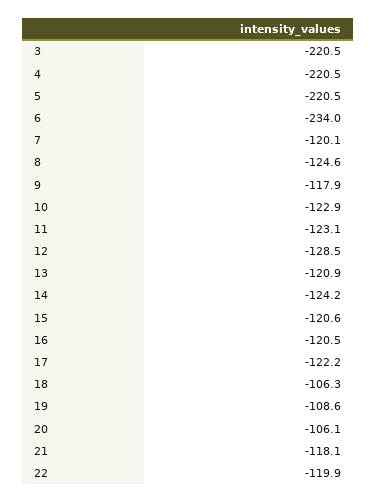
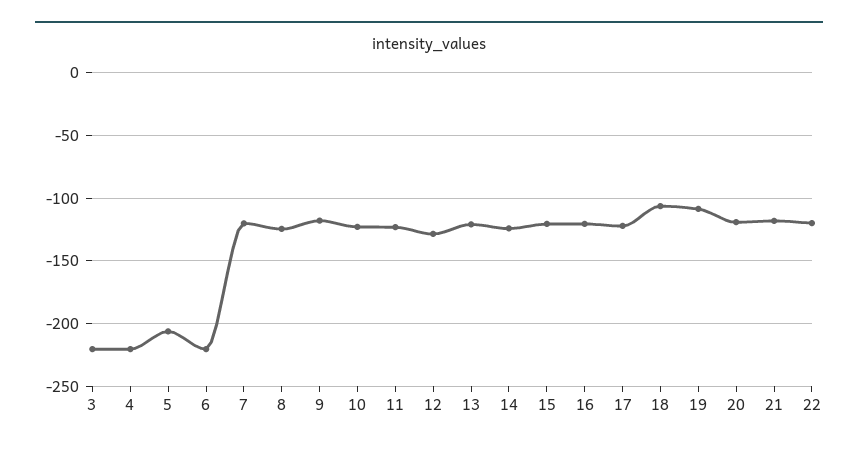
5: -220.5 -> -205
6: -234 -> -220
20: -106.1 -> -120

